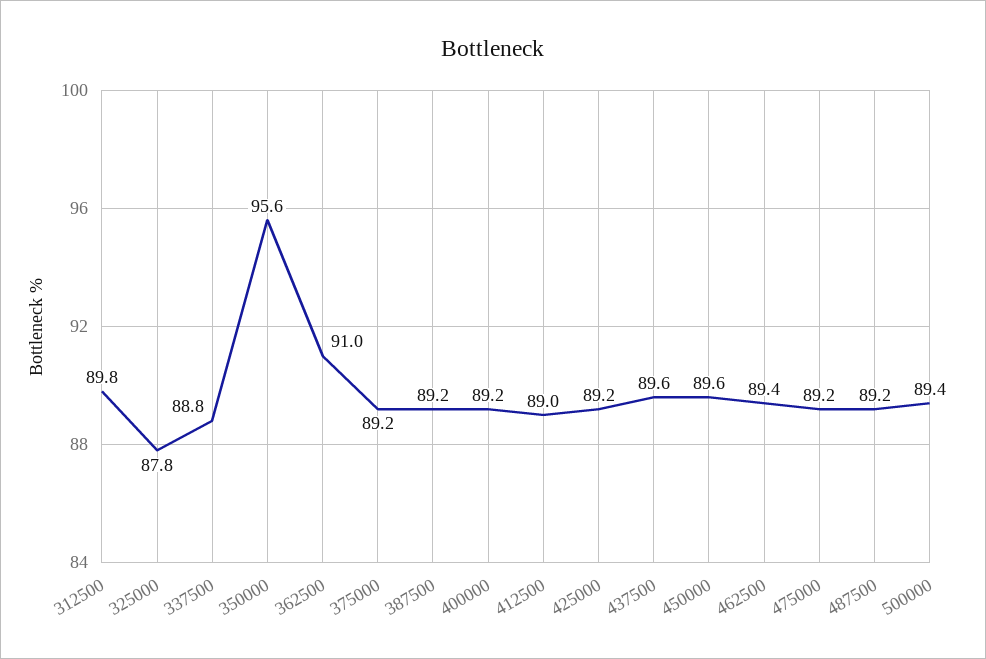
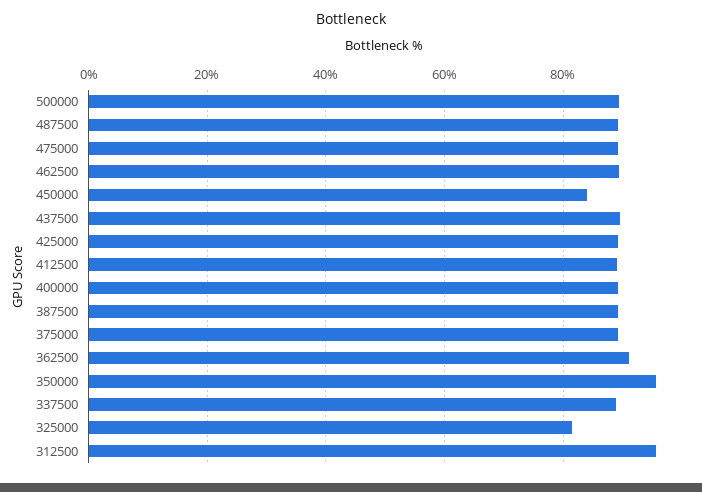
312500: 89.8 -> 96
325000: 87.8 -> 82
450000: 89.6 -> 84

